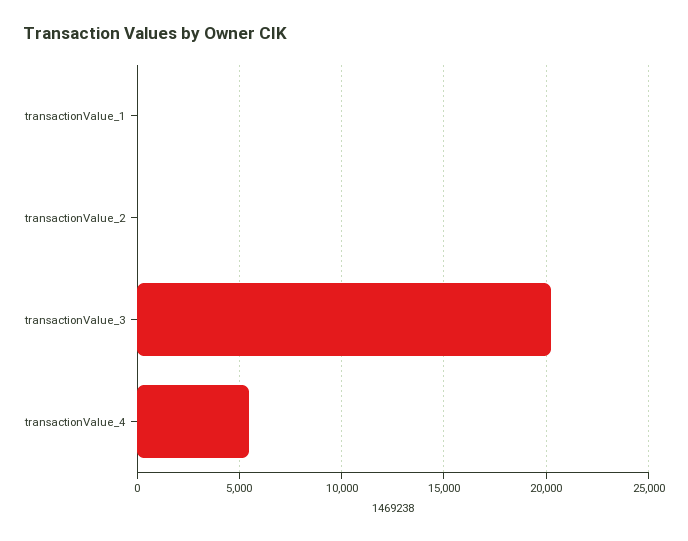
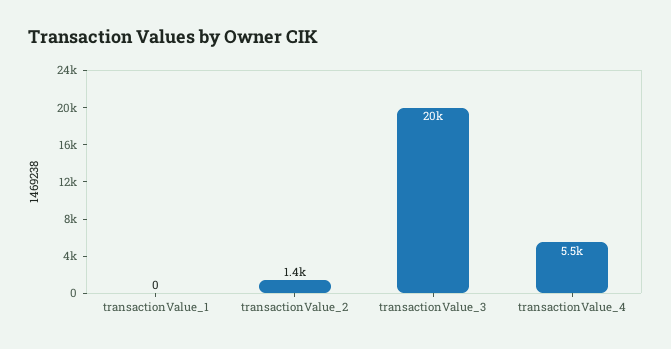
transactionValue_2: 0 -> 1400

